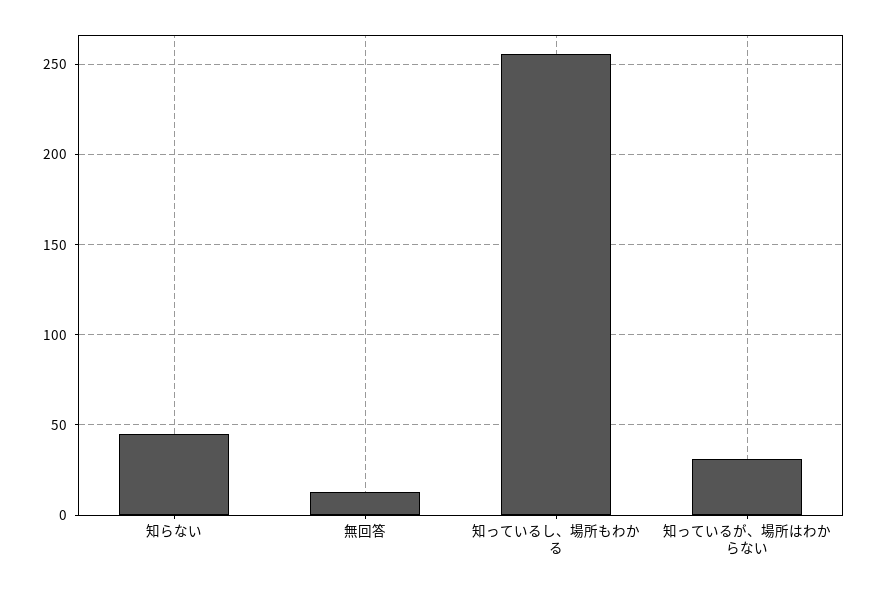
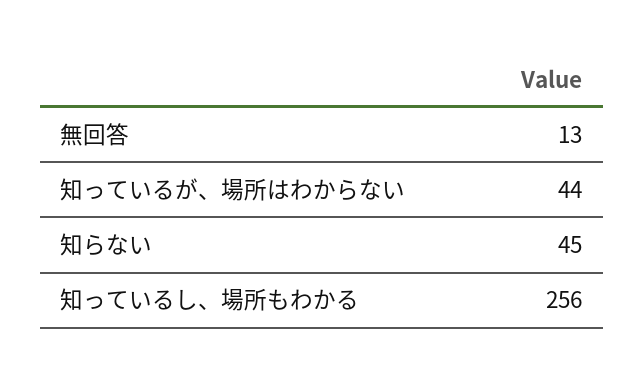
知っているが、場所はわからない: 30 -> 44

